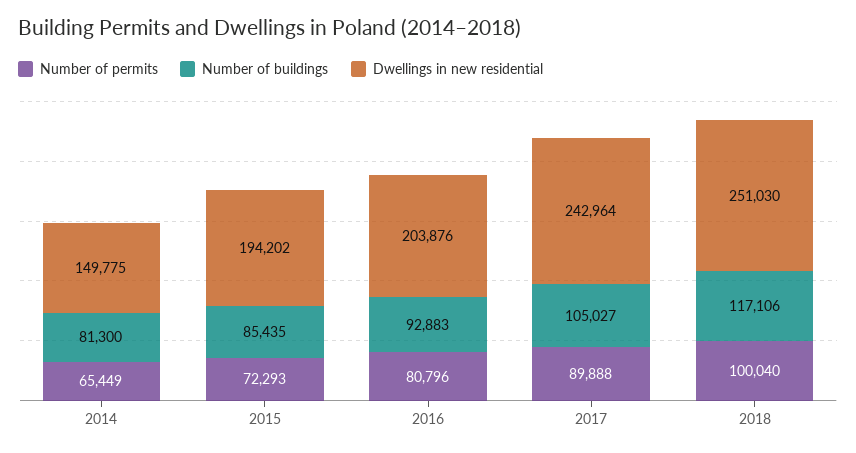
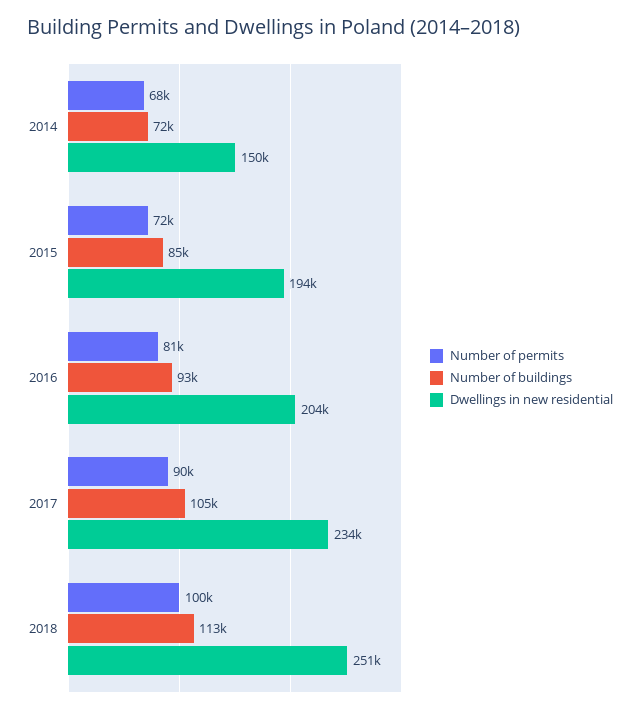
Number of permits, 2014: 65449 -> 68000
Number of buildings, 2014: 81300 -> 72000
Dwellings in new residential, 2017: 242964 -> 234000
Number of buildings, 2018: 117106 -> 113000

